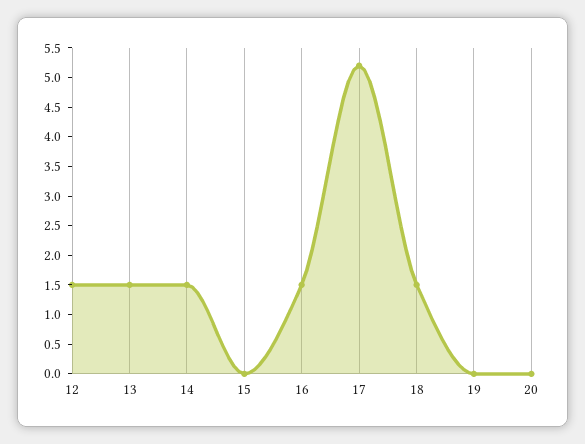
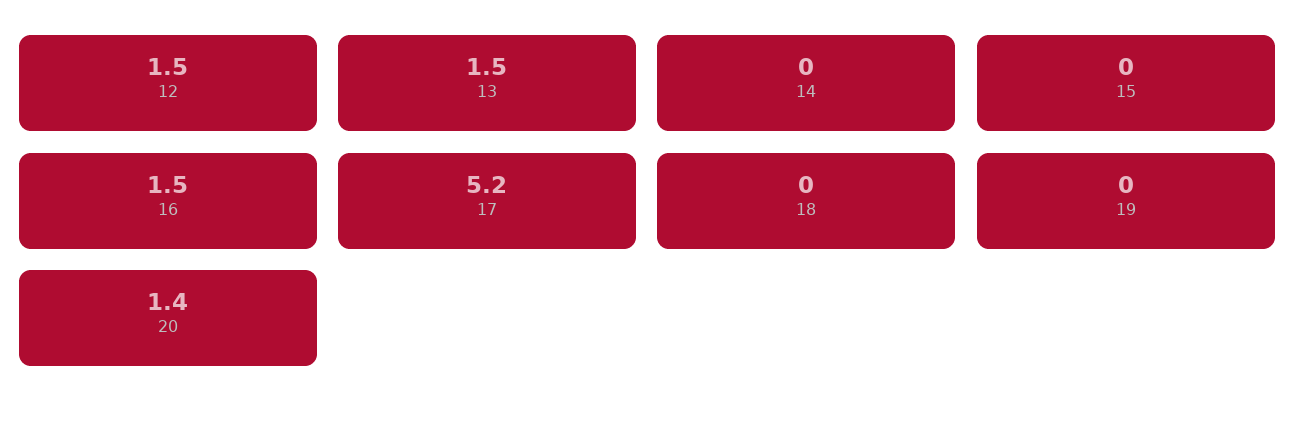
14: 1.5 -> 0
18: 1.5 -> 0
20: 0 -> 1.4

